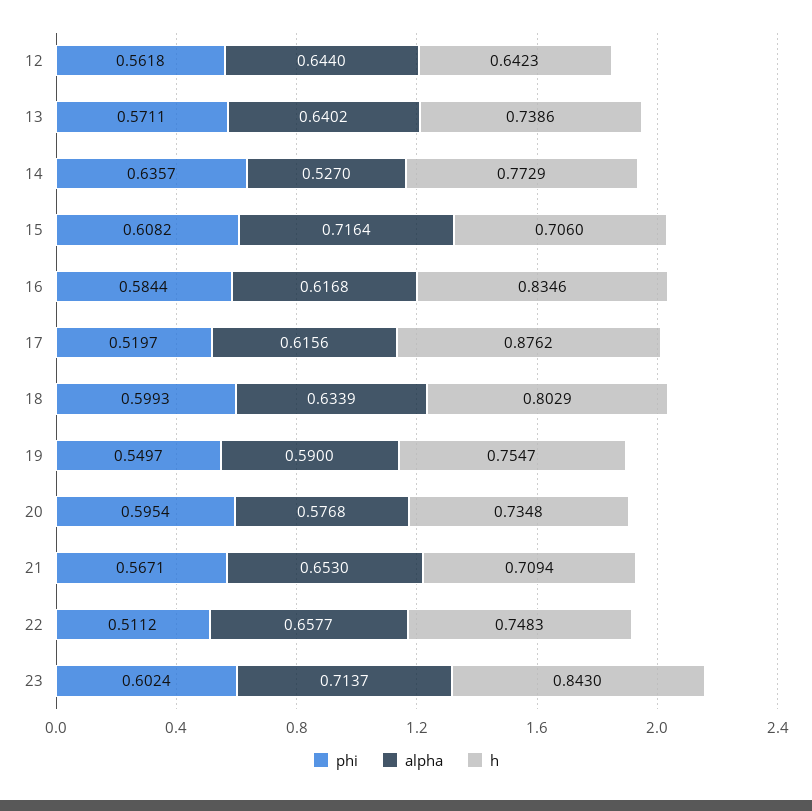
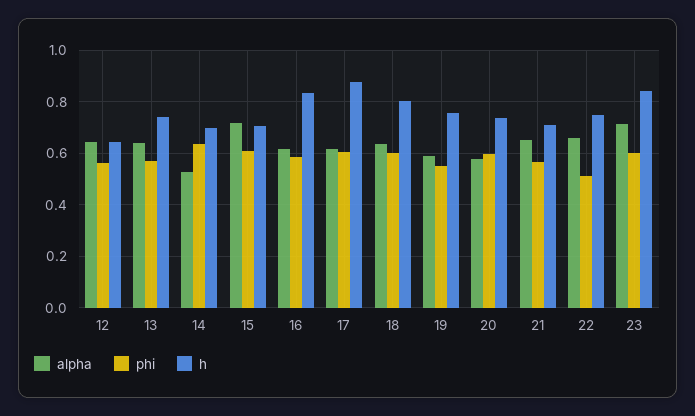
h, 14: 0.7729 -> 0.7
phi, 17: 0.5197 -> 0.6

